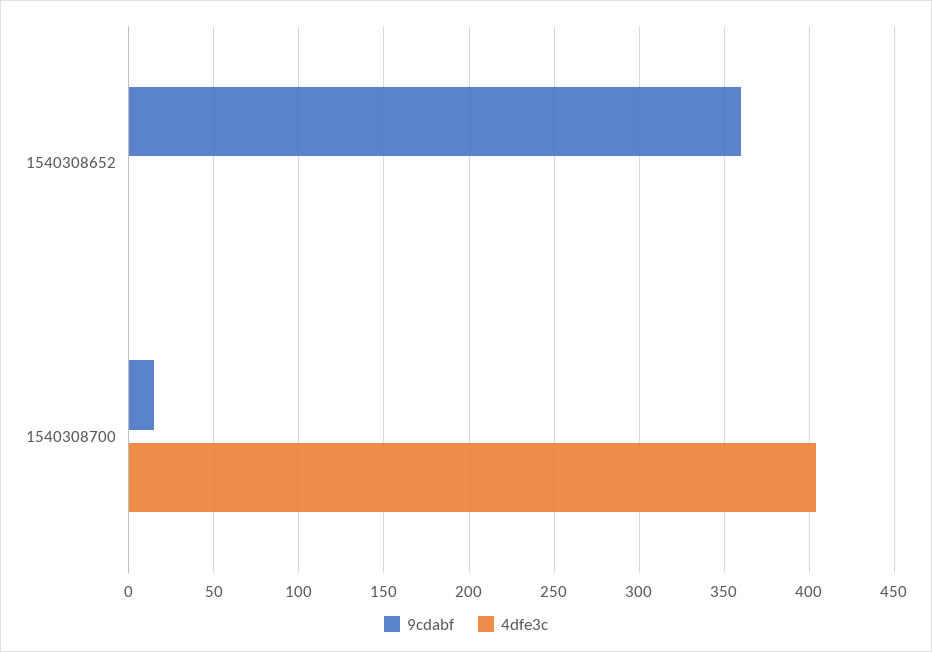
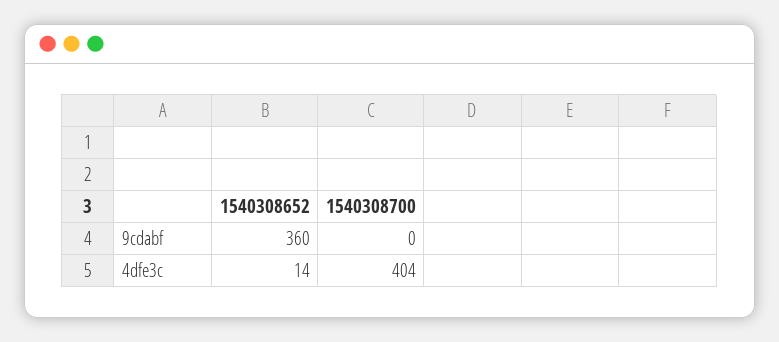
4dfe3c, 1540308652: 0 -> 14
9cdabf, 1540308700: 15 -> 0

